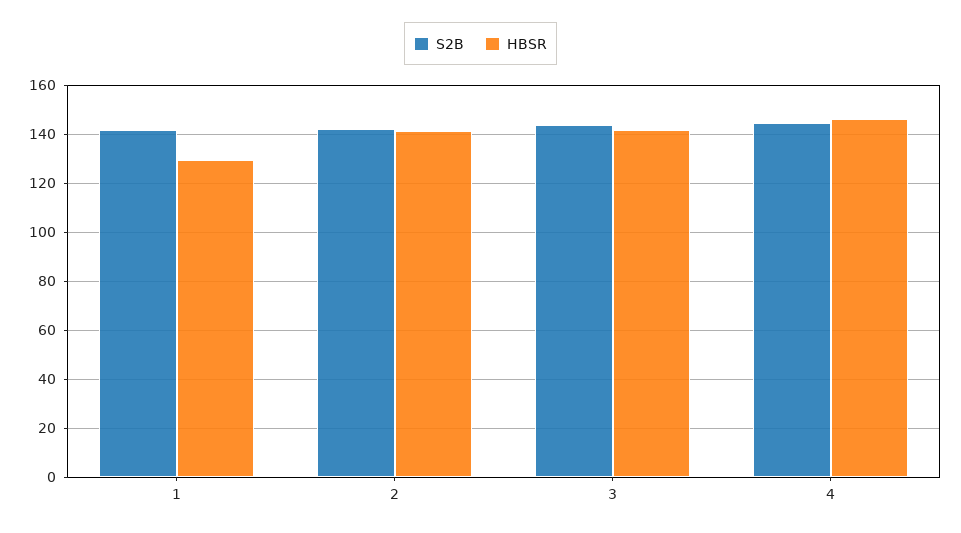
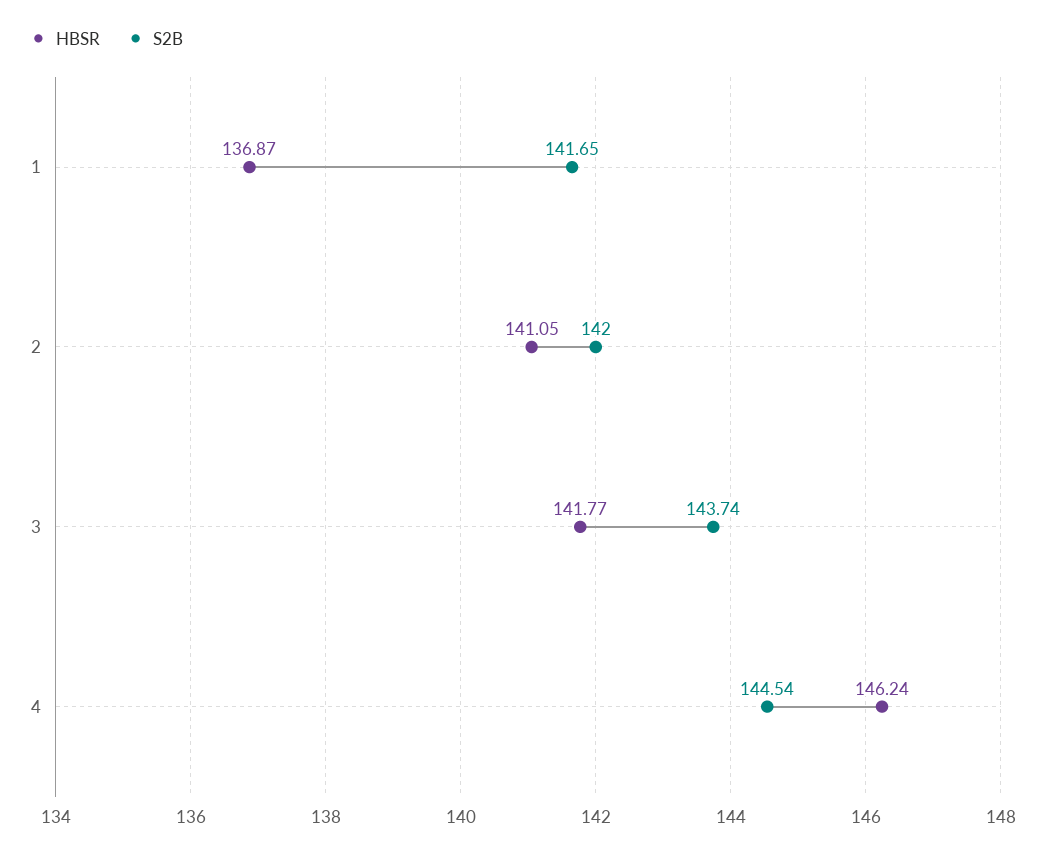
HBSR, 1: 130 -> 136.87

